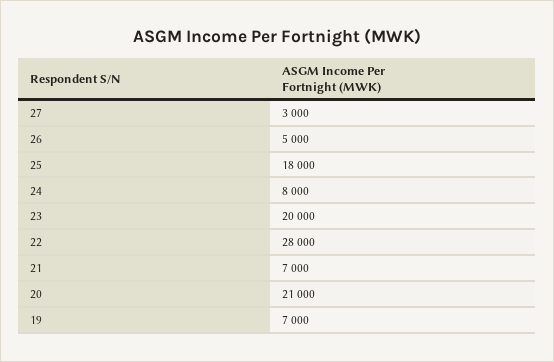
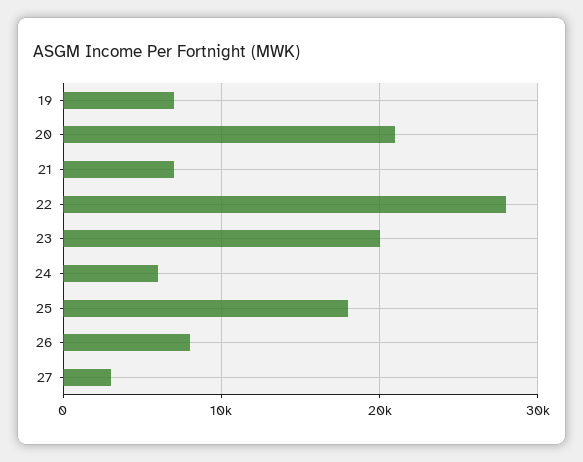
26: 5000 -> 8000
24: 8000 -> 6000

